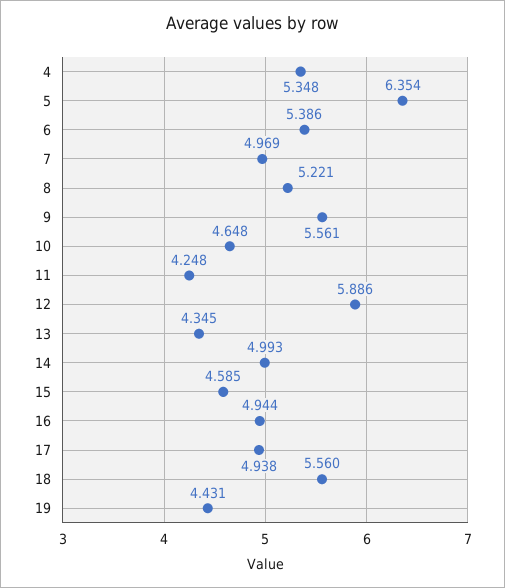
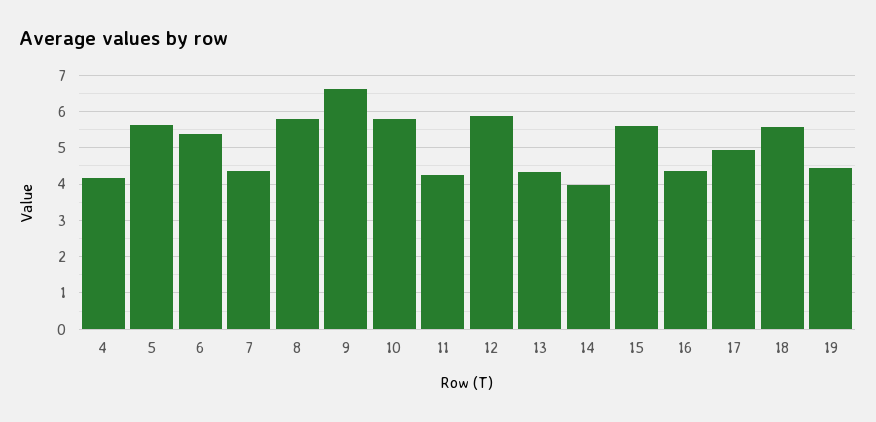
4: 5.348 -> 4.2
5: 6.354 -> 5.6
7: 4.969 -> 4.4
8: 5.221 -> 5.8
9: 5.561 -> 6.6
10: 4.648 -> 5.8
14: 4.993 -> 4
15: 4.585 -> 5.6
16: 4.944 -> 4.4

